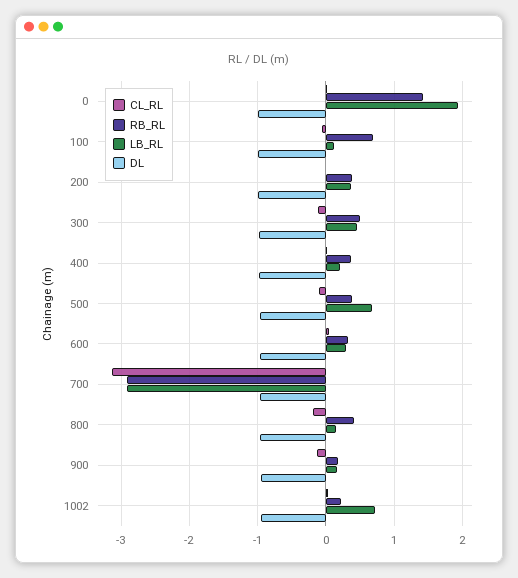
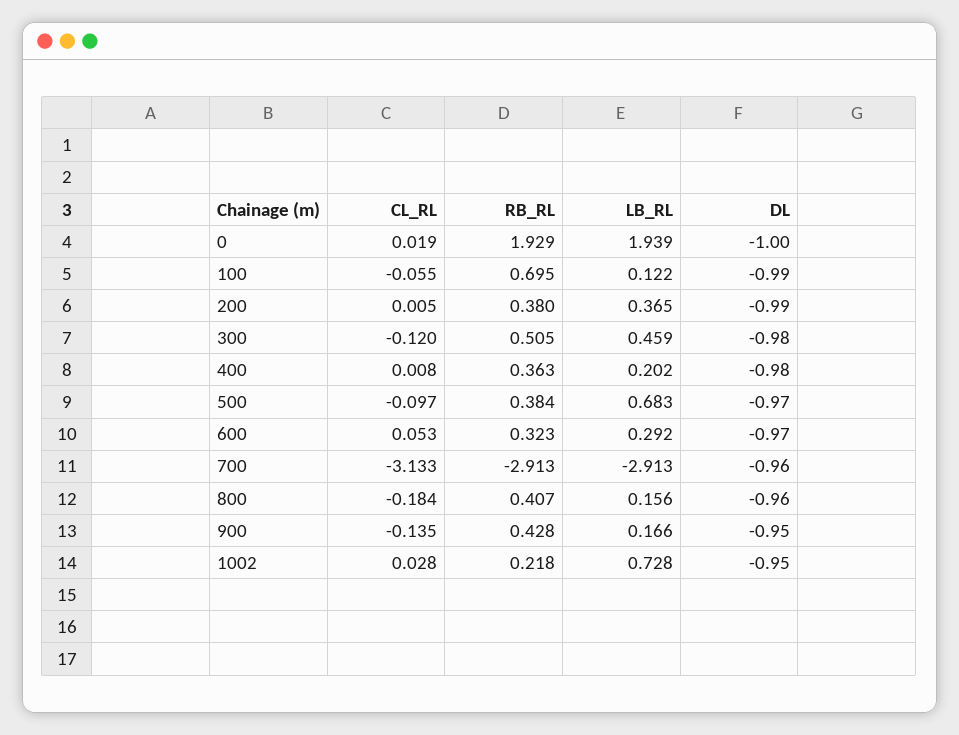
RB_RL, 0: 1.4 -> 1.929
RB_RL, 900: 0.2 -> 0.428

